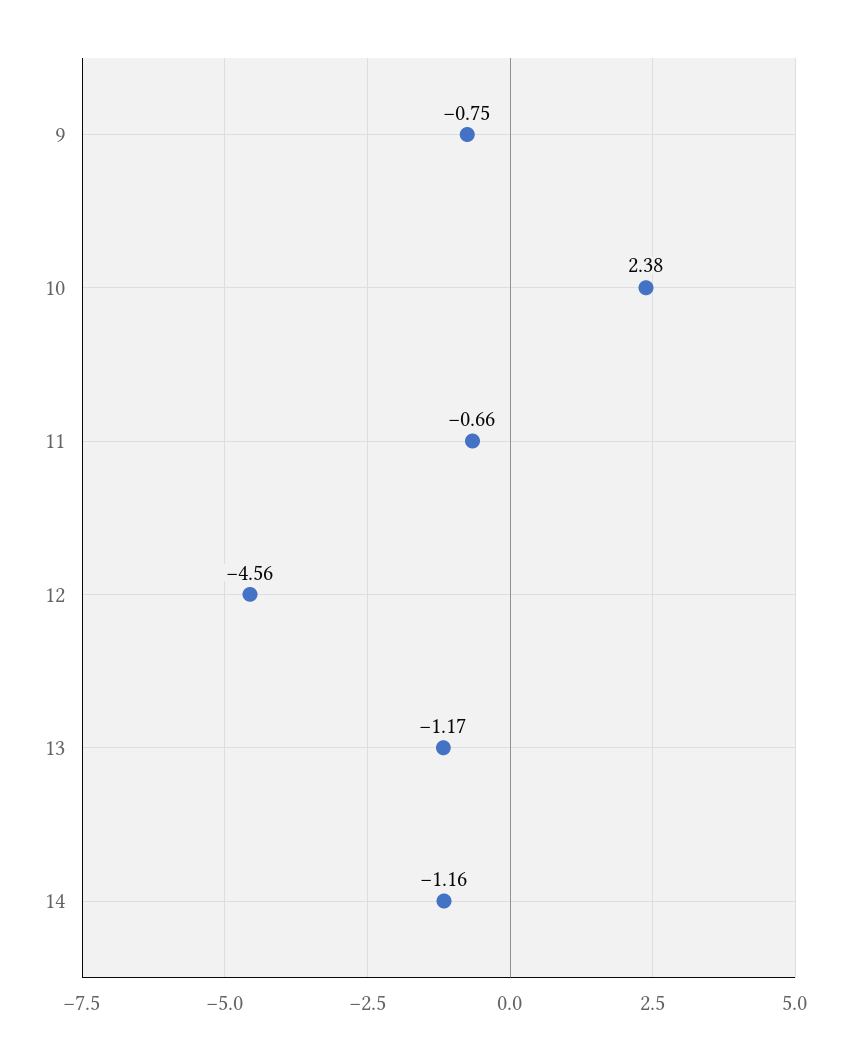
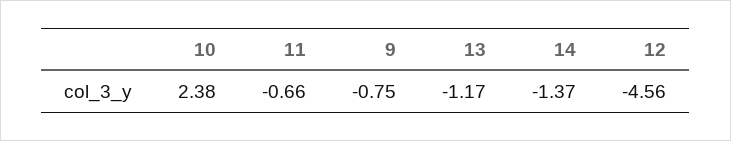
14: -1.16 -> -1.37

